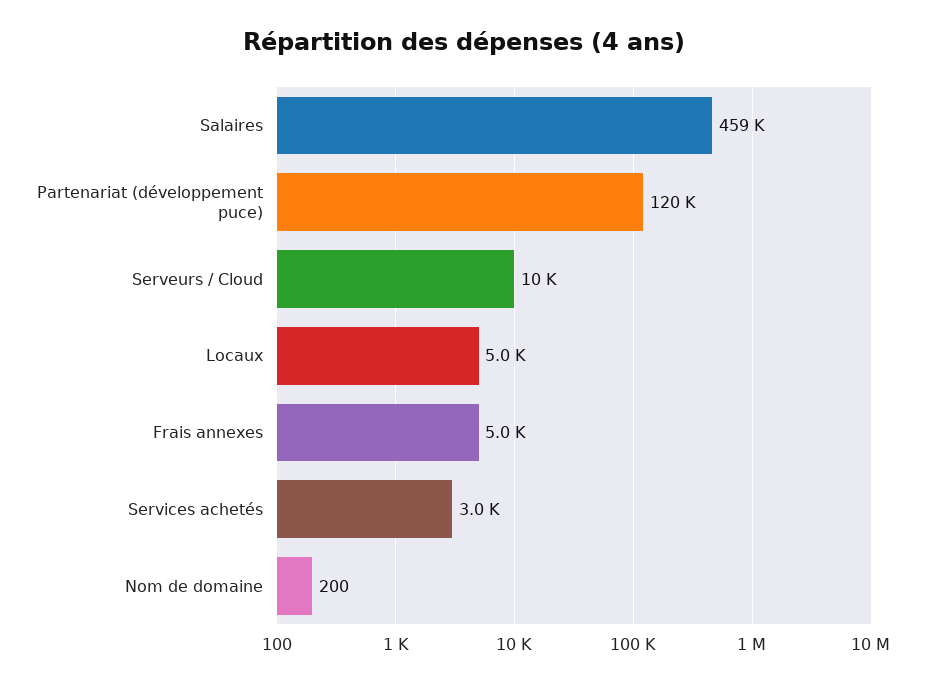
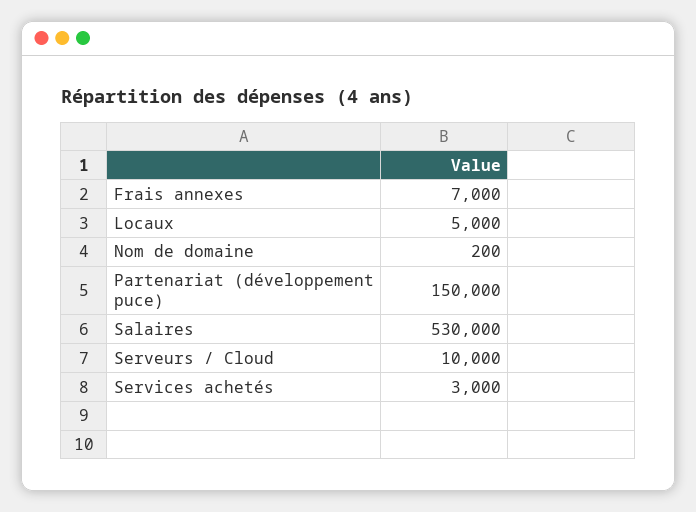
Salaires: 459000 -> 530000
Partenariat (développement puce): 120000 -> 150000
Frais annexes: 5000 -> 7000

